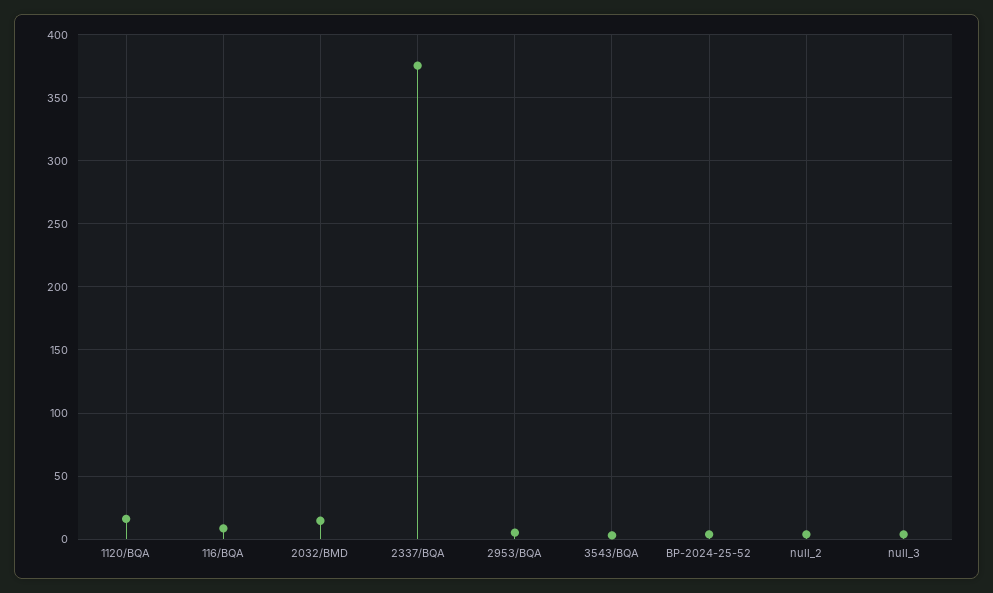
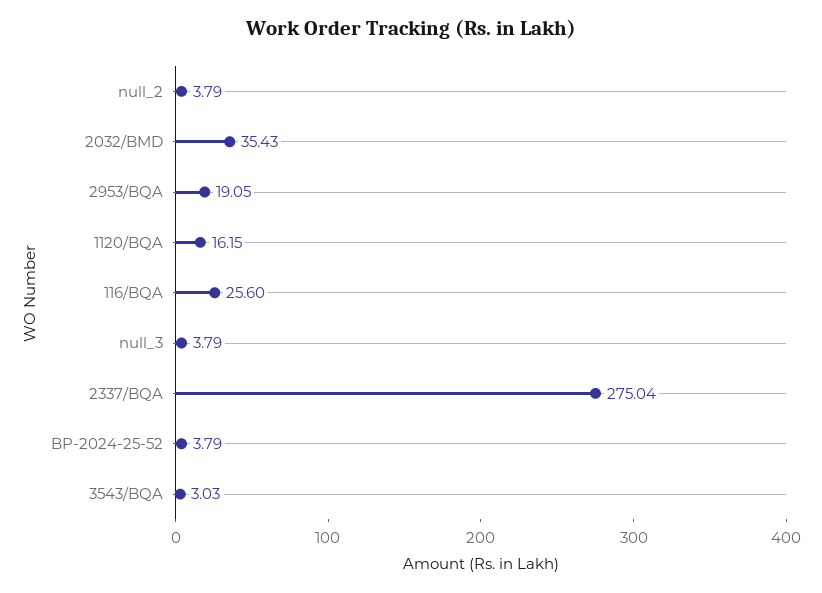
116/BQA: 10 -> 25.6
2032/BMD: 15 -> 35.43
2337/BQA: 375 -> 275.04
2953/BQA: 5 -> 19.05

